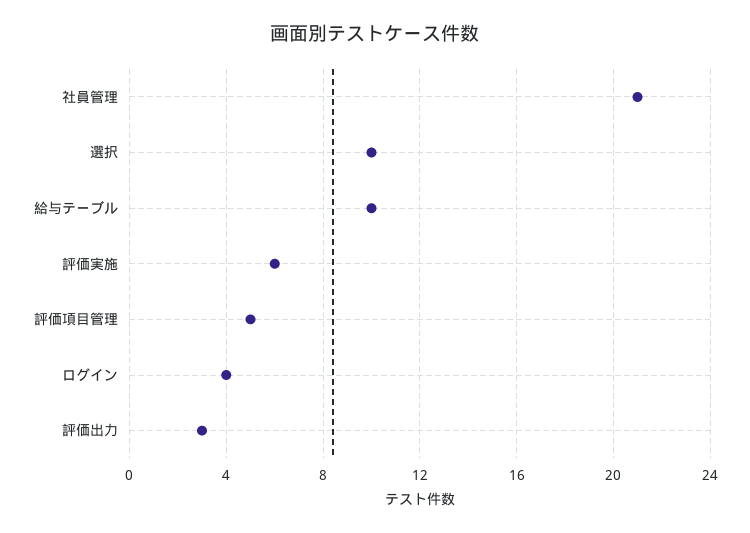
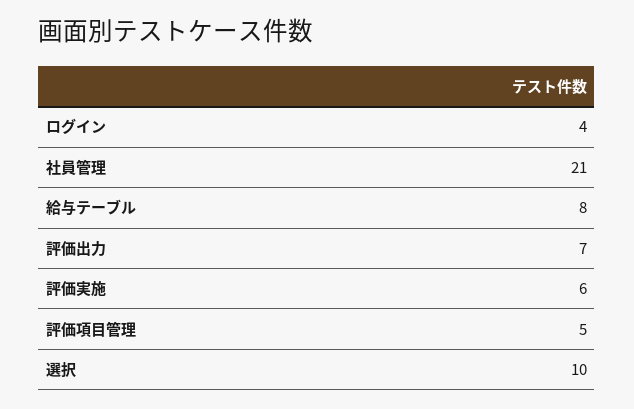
給与テーブル: 10 -> 8
評価出力: 3 -> 7

